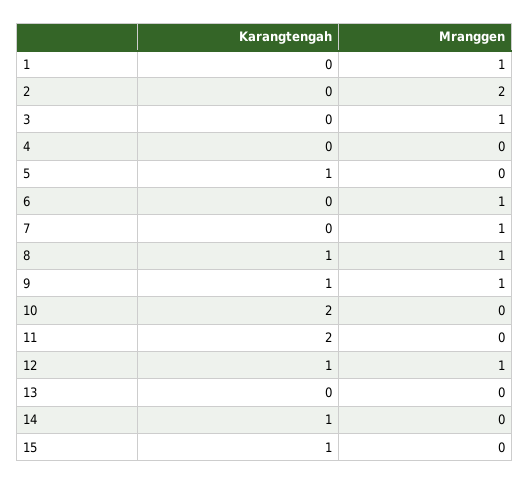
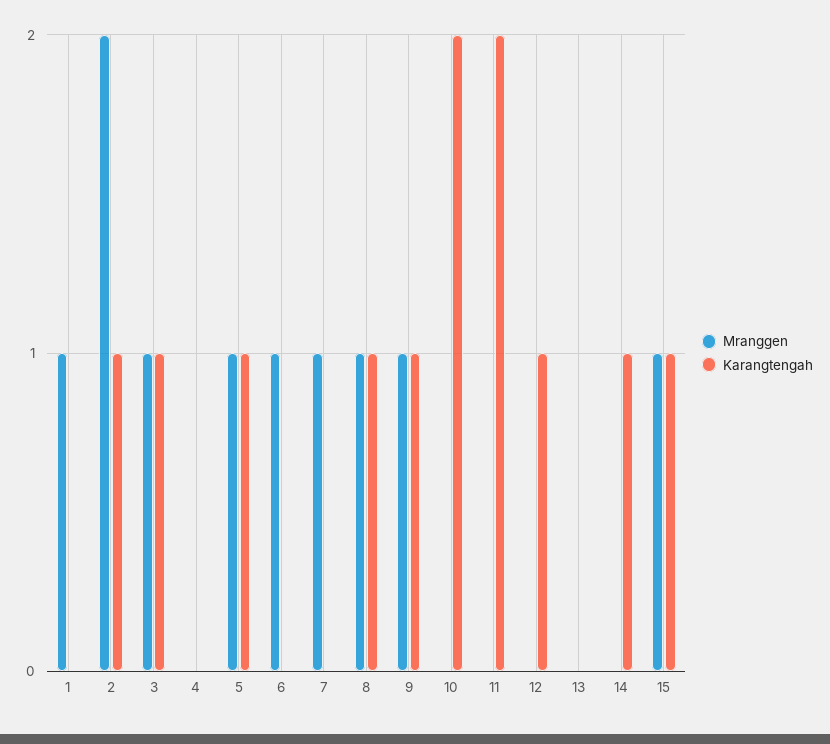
Karangtengah, 2: 0 -> 1
Karangtengah, 3: 0 -> 1
Mranggen, 5: 0 -> 1
Mranggen, 12: 1 -> 0
Mranggen, 15: 0 -> 1

